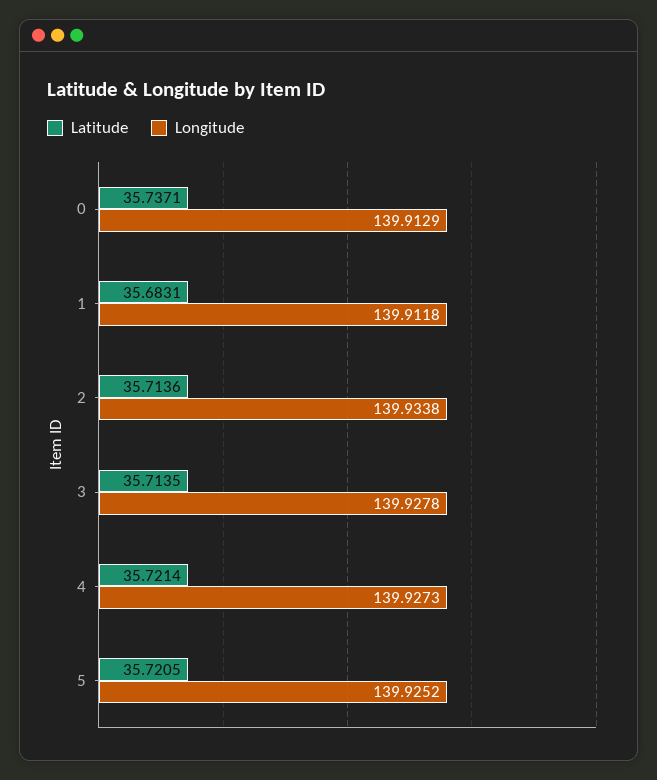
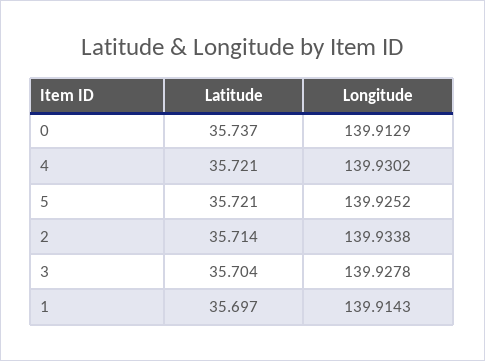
Latitude, 1: 35.6831 -> 35.697
Longitude, 1: 139.9118 -> 139.9143
Latitude, 3: 35.7135 -> 35.704
Longitude, 4: 139.9273 -> 139.9302

